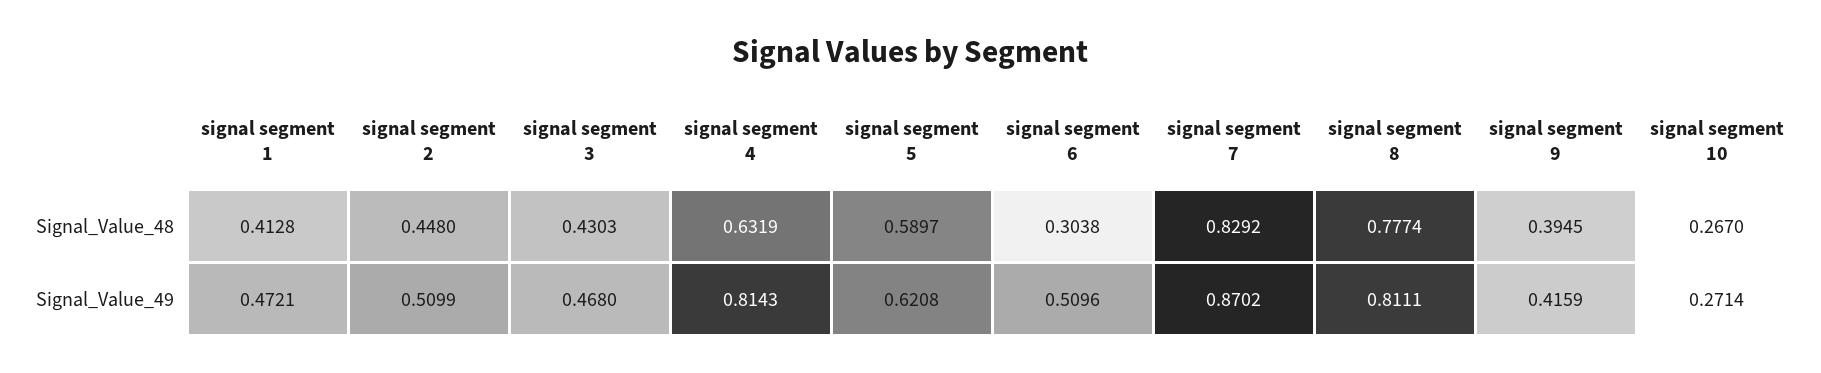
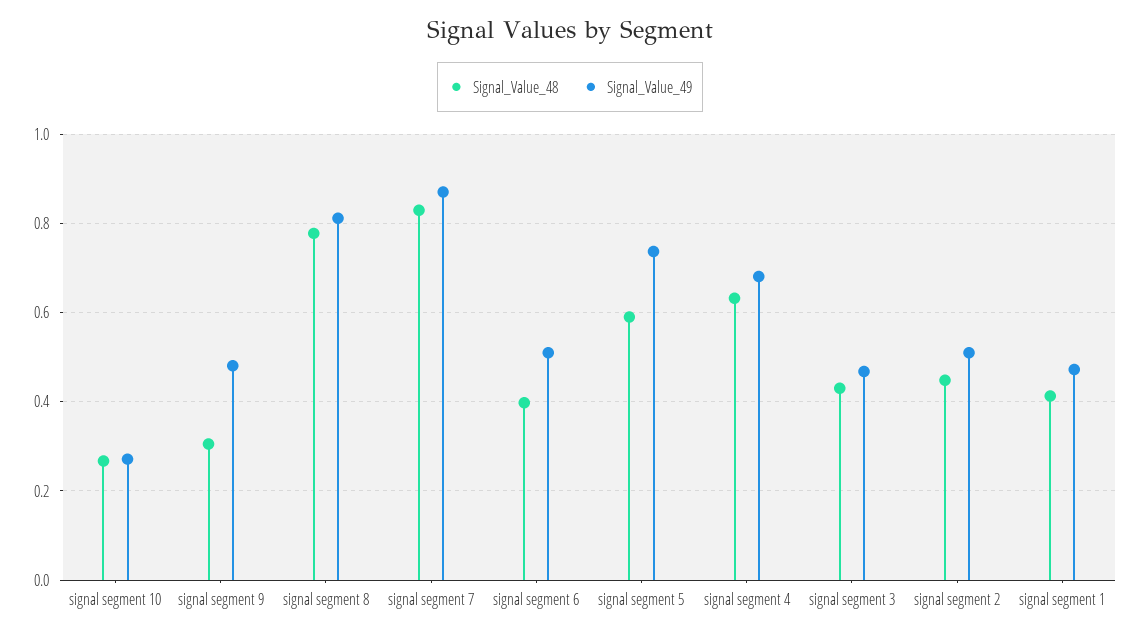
Signal_Value_48, signal segment 6: 0.3038 -> 0.4
Signal_Value_48, signal segment 9: 0.3945 -> 0.3
Signal_Value_49, signal segment 4: 0.8143 -> 0.68
Signal_Value_49, signal segment 5: 0.6208 -> 0.74
Signal_Value_49, signal segment 9: 0.4159 -> 0.48

